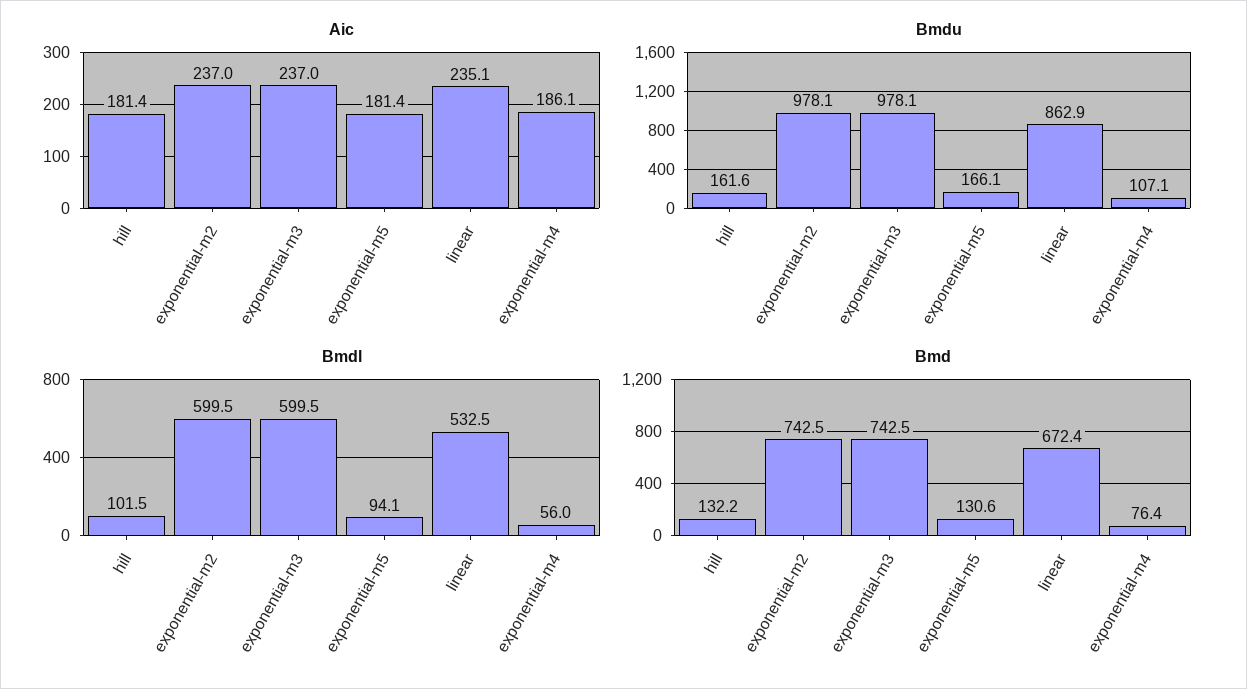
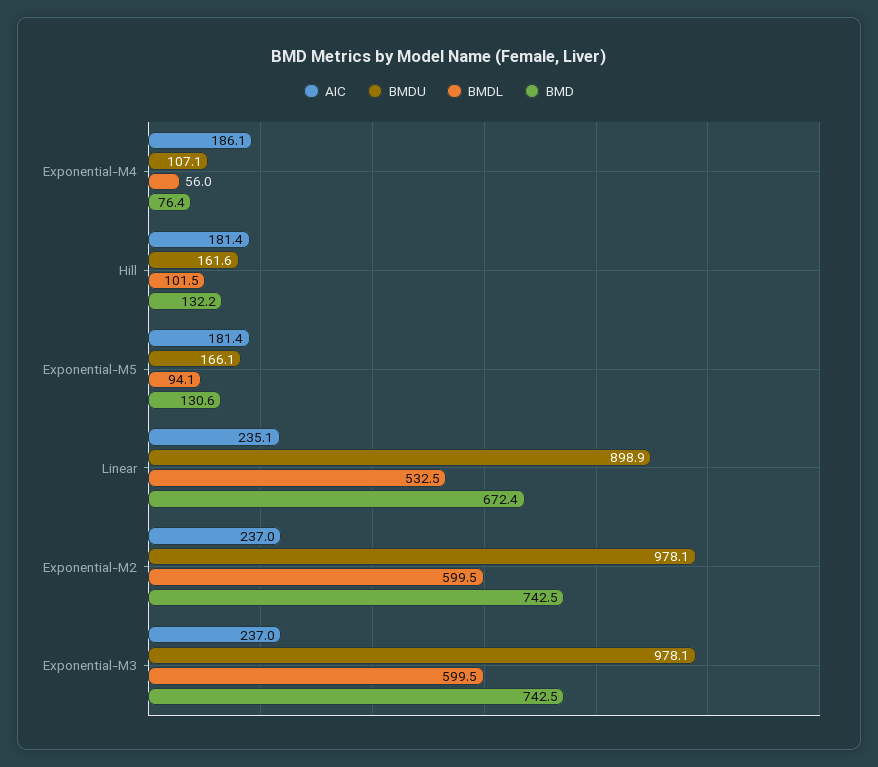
Bmdu, linear: 862.9 -> 898.9

